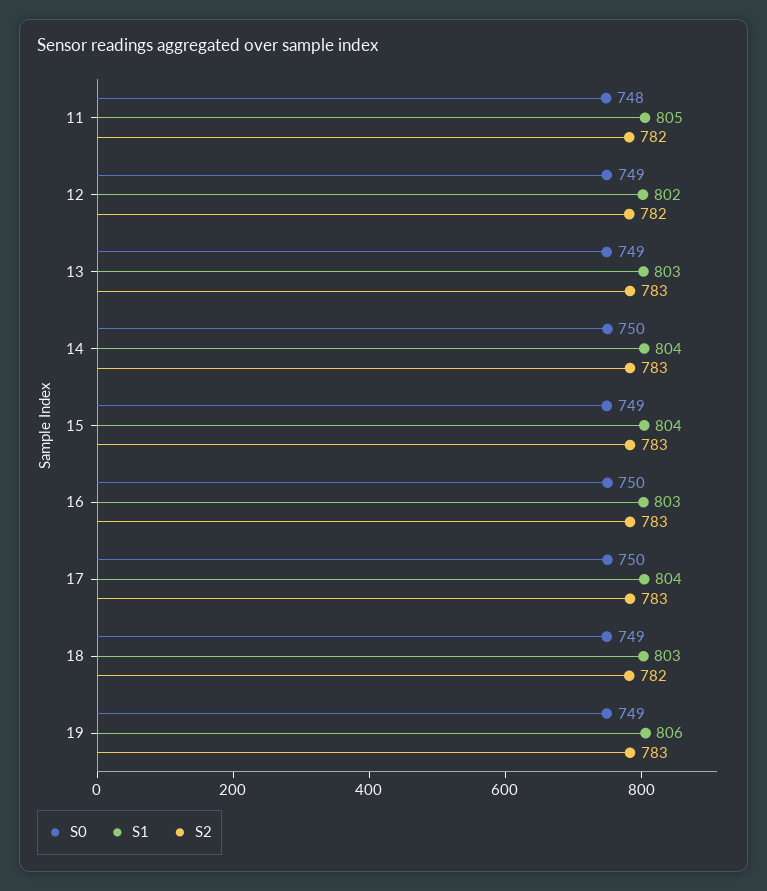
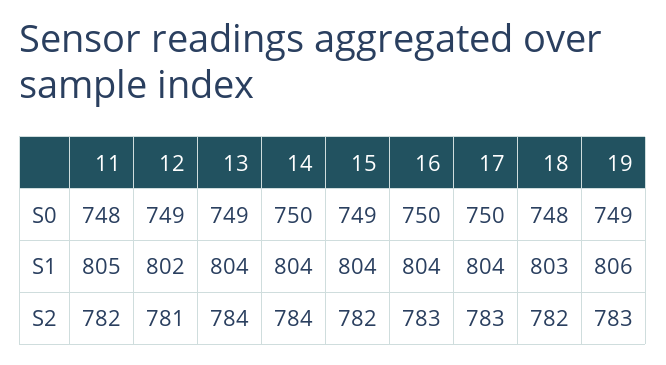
S2, 12: 782 -> 781
S1, 13: 803 -> 804
S2, 13: 783 -> 784
S2, 14: 783 -> 784
S2, 15: 783 -> 782
S1, 16: 803 -> 804
S0, 18: 749 -> 748

